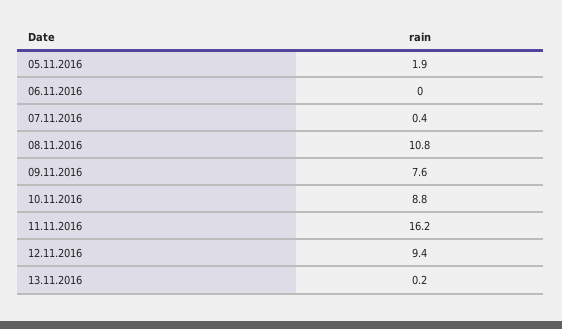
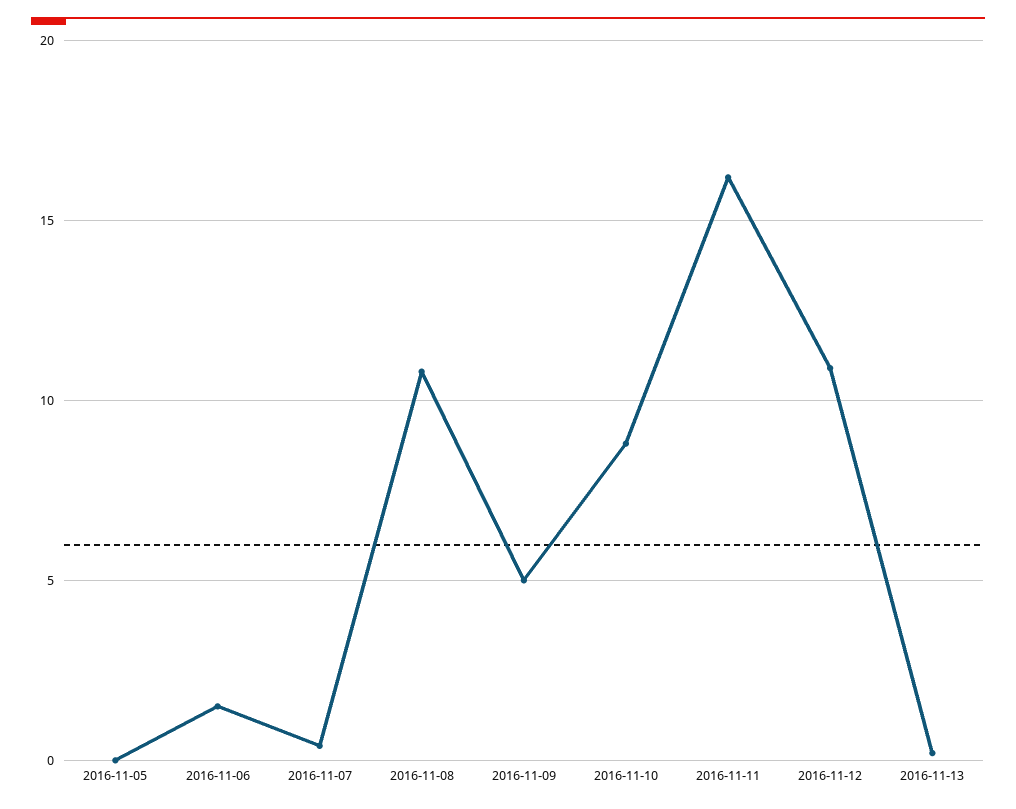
05.11.2016: 1.9 -> 0
06.11.2016: 0 -> 1.5
09.11.2016: 7.6 -> 5
12.11.2016: 9.4 -> 11

